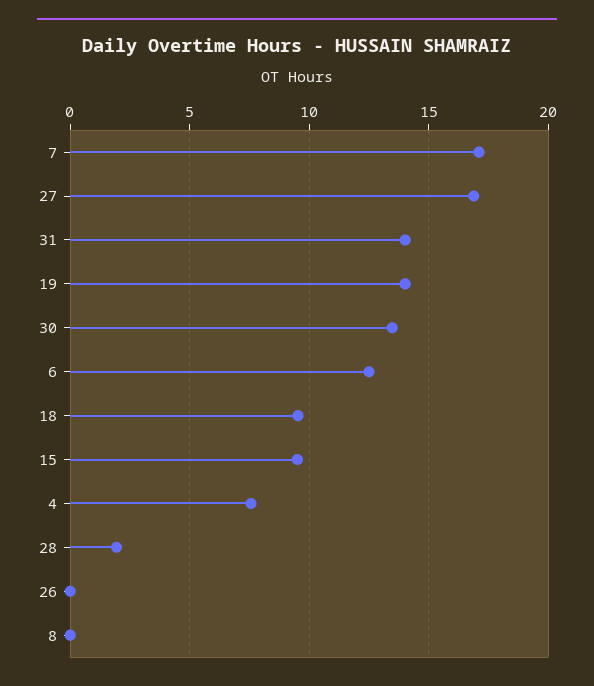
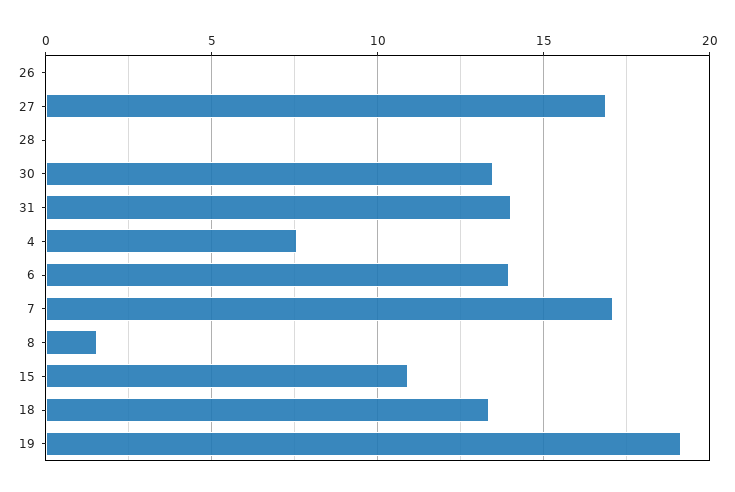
19: 14 -> 19
6: 12.5 -> 14
18: 9.5 -> 13.5
15: 9.5 -> 11
28: 2 -> 0
8: 0 -> 1.5

